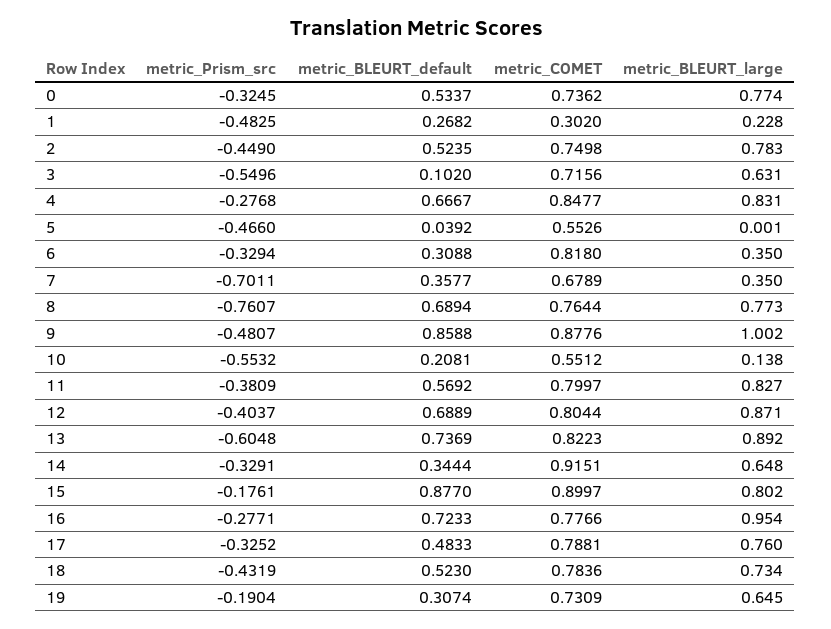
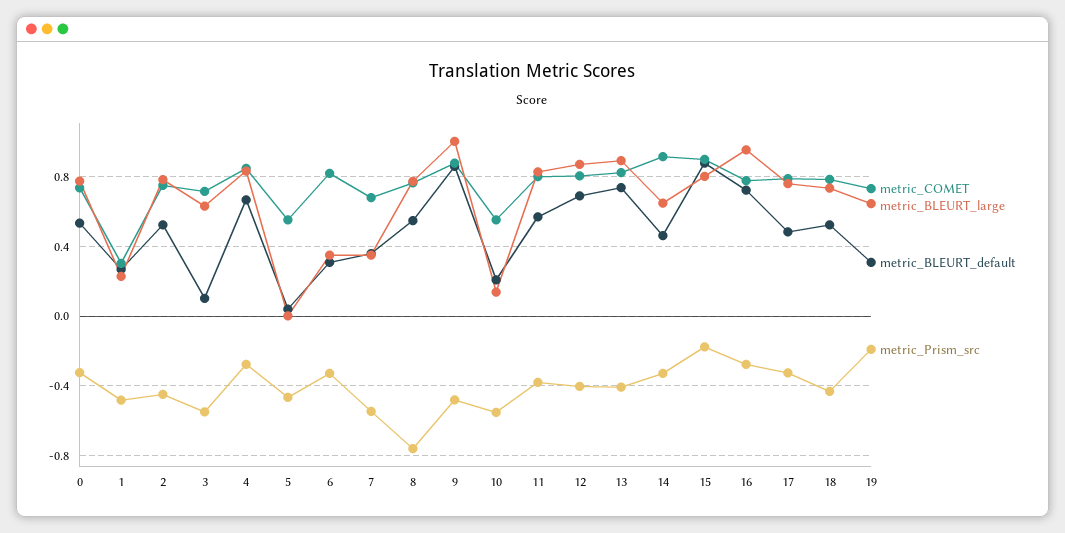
metric_Prism_src, 7: -0.7011 -> -0.55
metric_BLEURT_default, 8: 0.6894 -> 0.55
metric_Prism_src, 13: -0.6048 -> -0.4
metric_BLEURT_default, 14: 0.3444 -> 0.45

